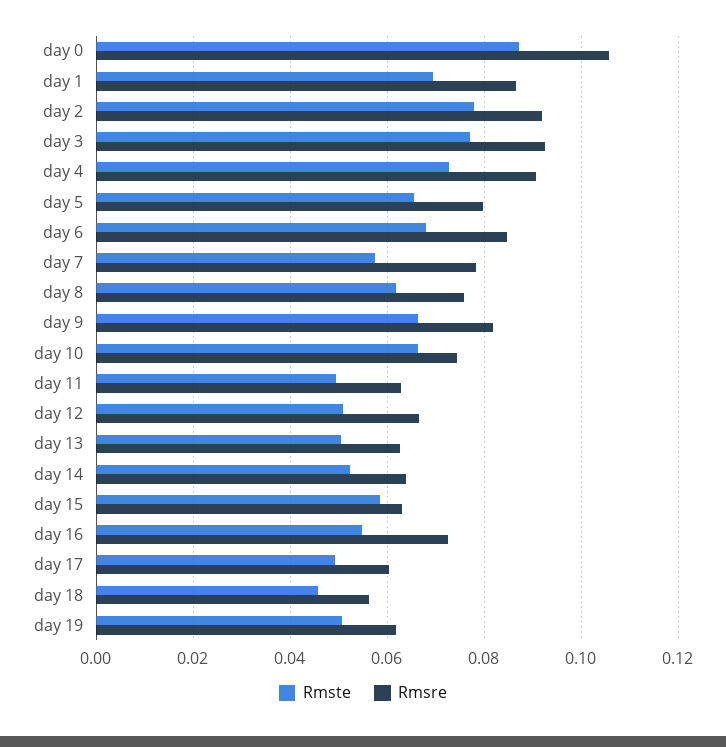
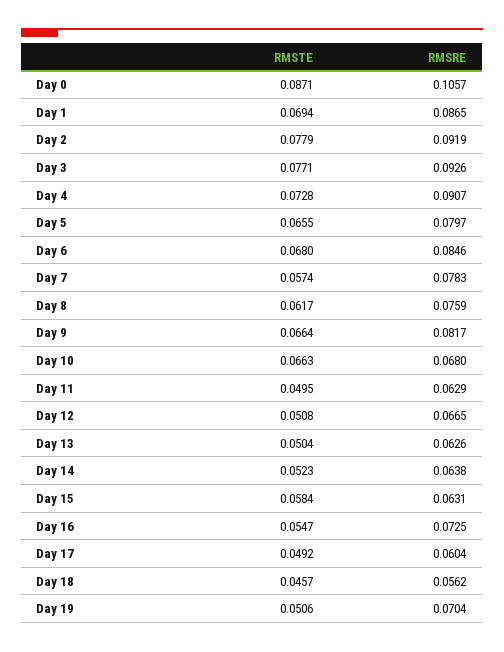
Rmsre, day 10: 0.074 -> 0.068
Rmsre, day 19: 0.062 -> 0.0704

